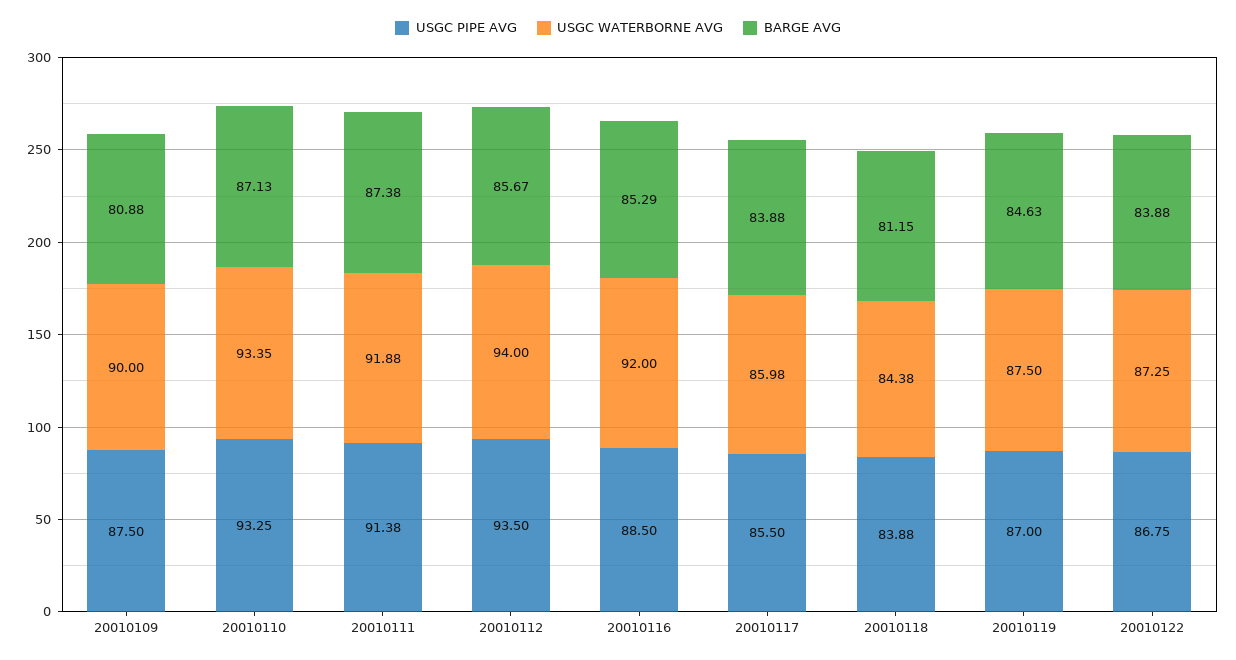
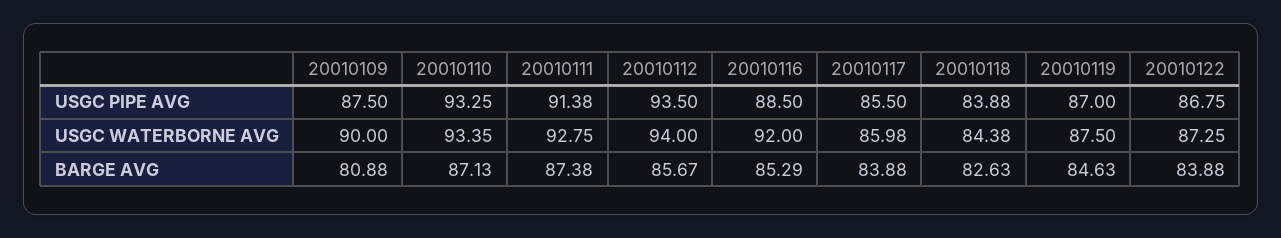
USGC WATERBORNE AVG, 20010111: 91.88 -> 92.75
BARGE AVG, 20010118: 81.15 -> 82.63

